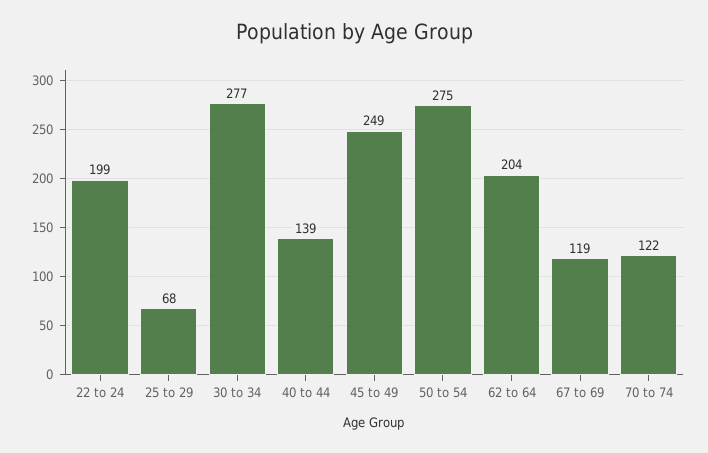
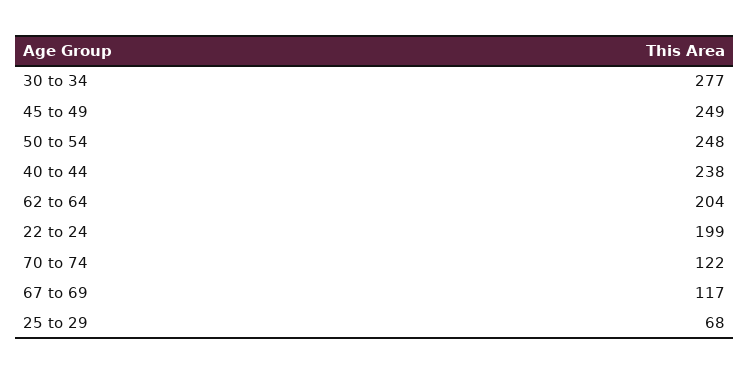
40 to 44: 139 -> 238
50 to 54: 275 -> 248
67 to 69: 119 -> 117

